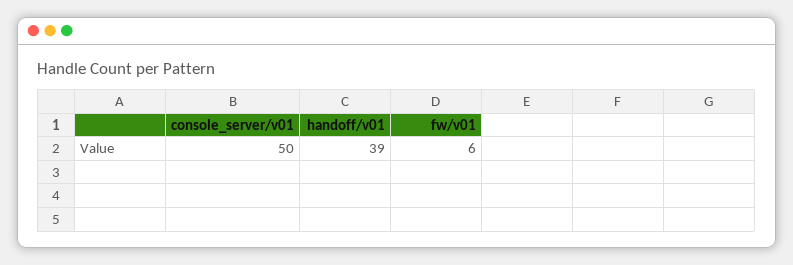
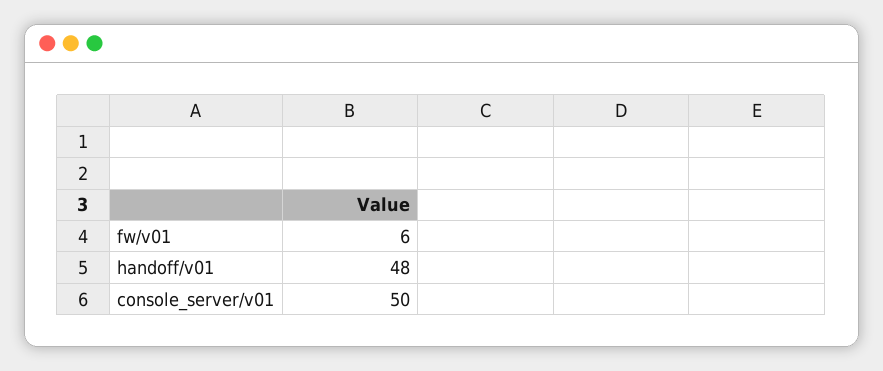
handoff/v01: 39 -> 48

